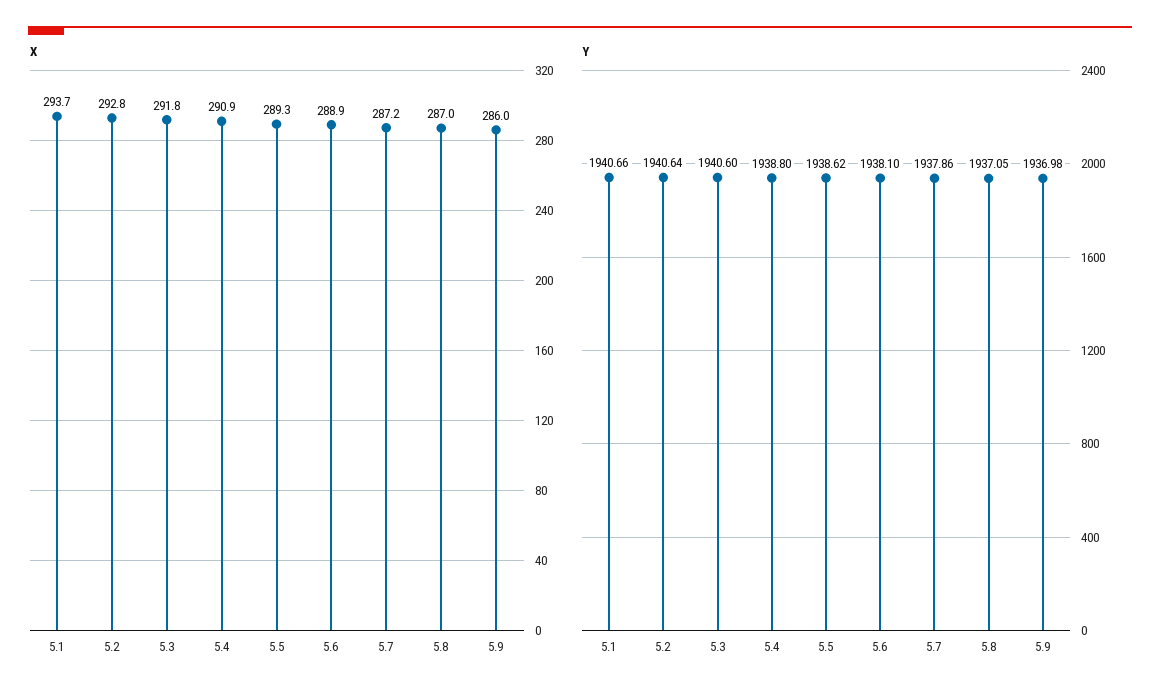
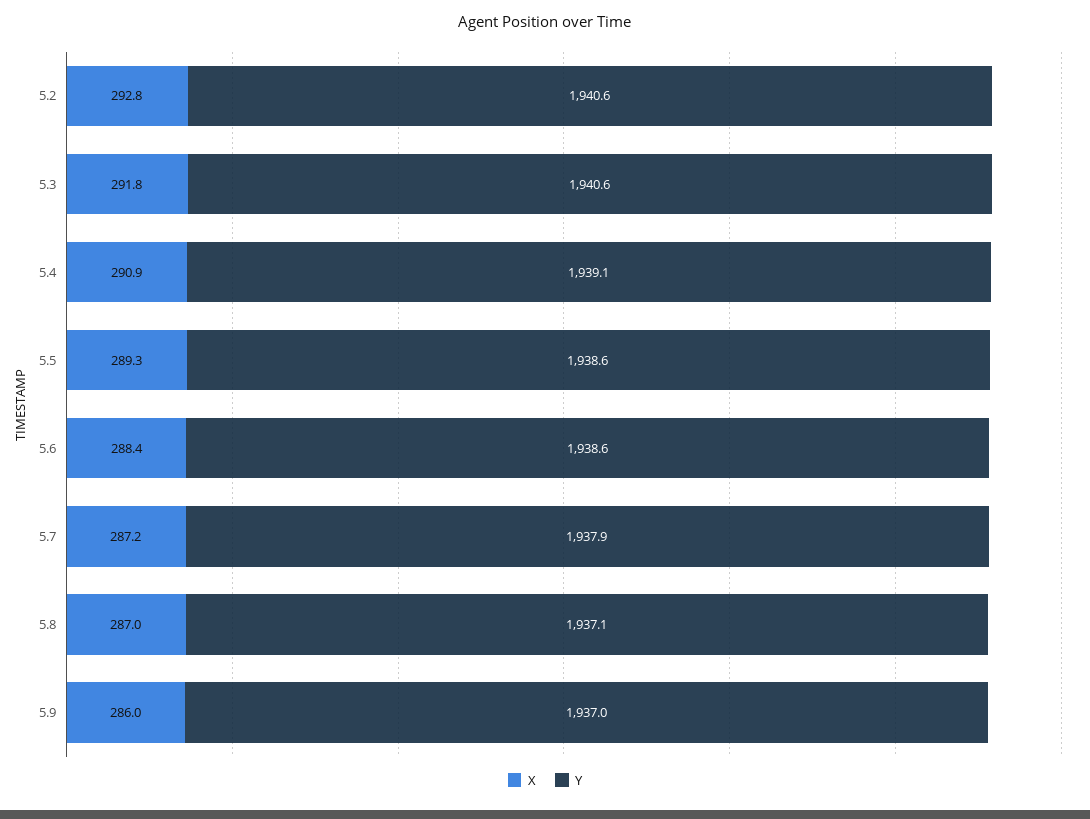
X, 5.1: 293.7 -> none
X, 5.6: 288.9 -> 288.4
Y, 5.1: 1940.66 -> none
Y, 5.4: 1938.8 -> 1939.1
Y, 5.6: 1938.1 -> 1938.6

